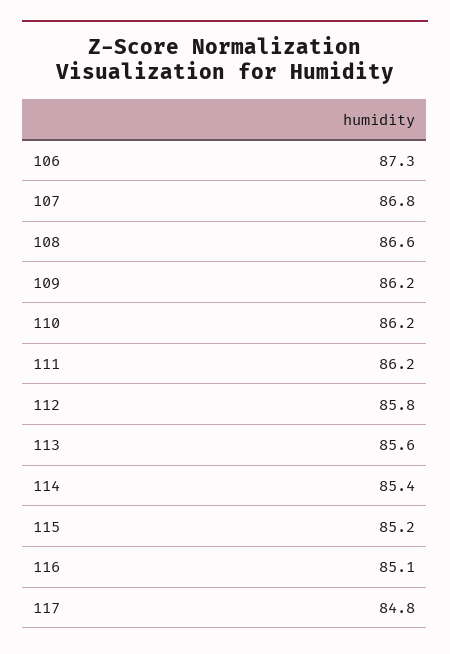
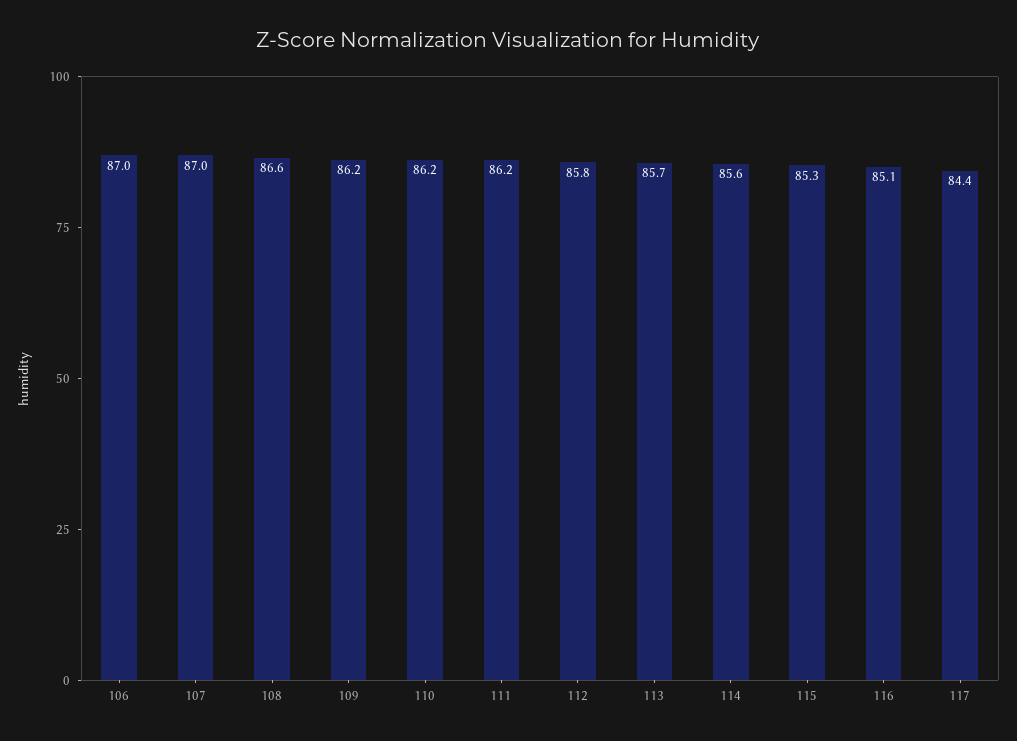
106: 87.3 -> 87
107: 86.8 -> 87
113: 85.6 -> 85.7
114: 85.4 -> 85.6
115: 85.2 -> 85.3
117: 84.8 -> 84.4

